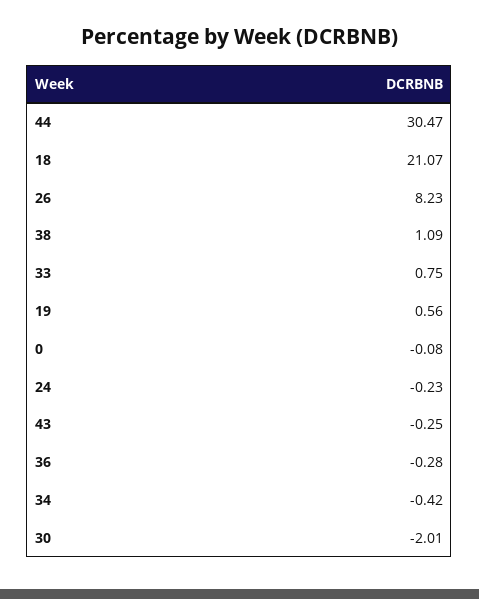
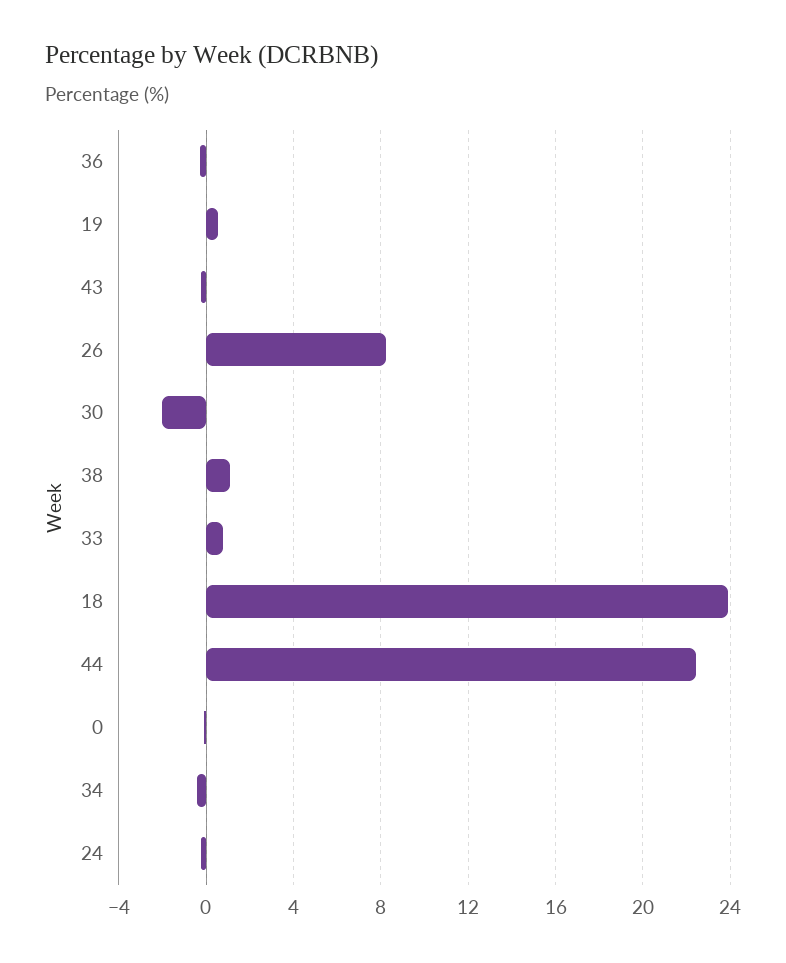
44: 30.47 -> 22.5
18: 21.07 -> 24

